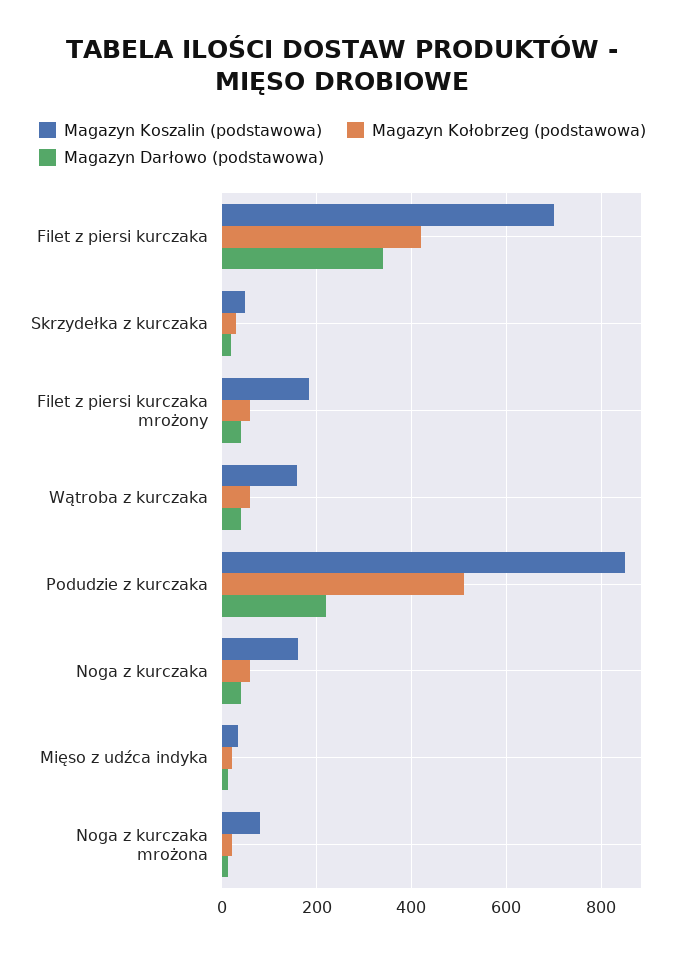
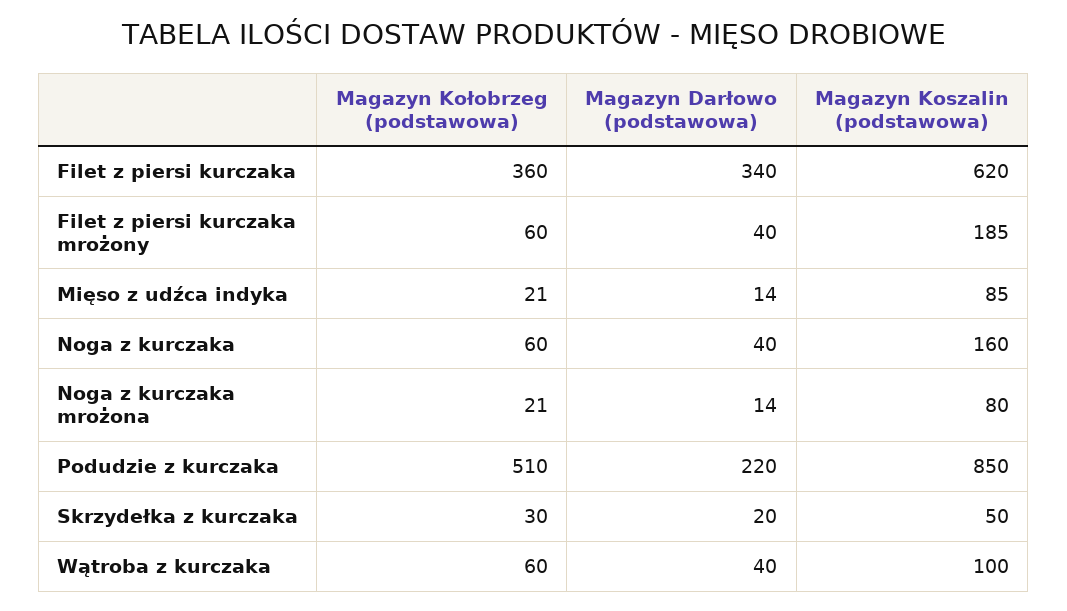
Magazyn Koszalin (podstawowa), Filet z piersi kurczaka: 700 -> 620
Magazyn Kołobrzeg (podstawowa), Filet z piersi kurczaka: 420 -> 360
Magazyn Koszalin (podstawowa), Wątroba z kurczaka: 160 -> 100
Magazyn Koszalin (podstawowa), Mięso z udźca indyka: 40 -> 85

